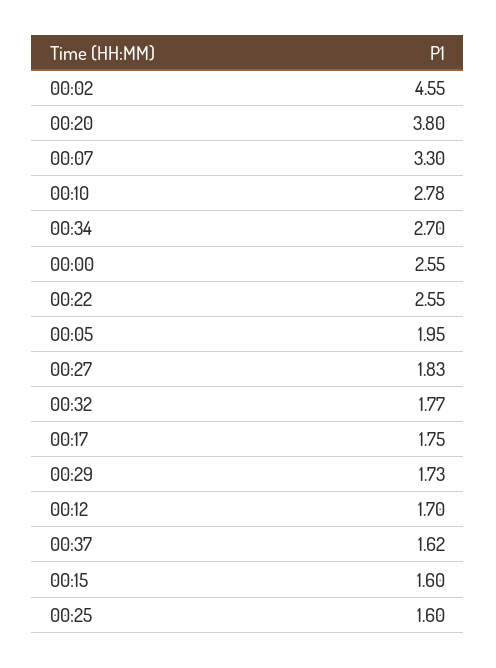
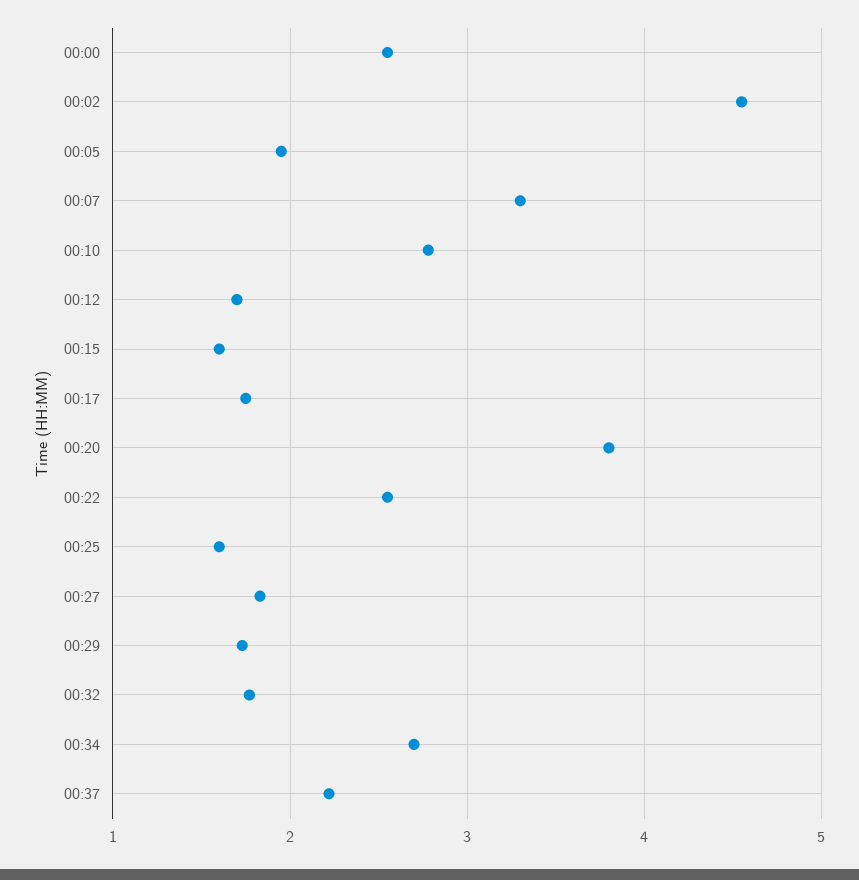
00:37: 1.62 -> 2.2

